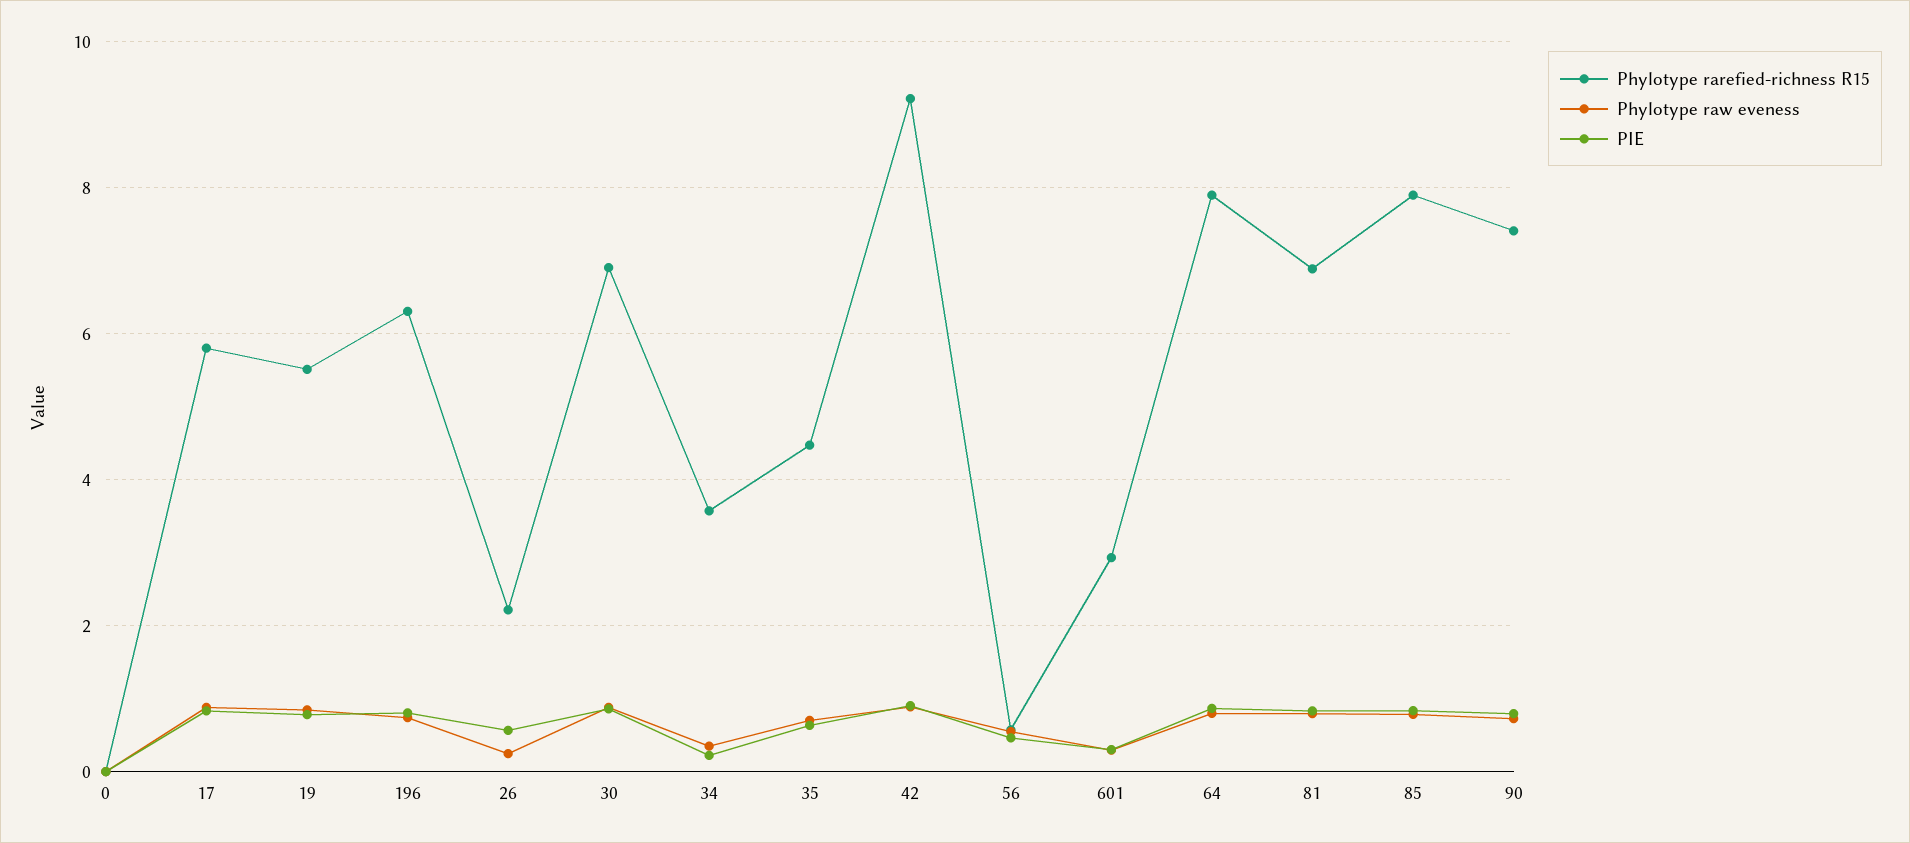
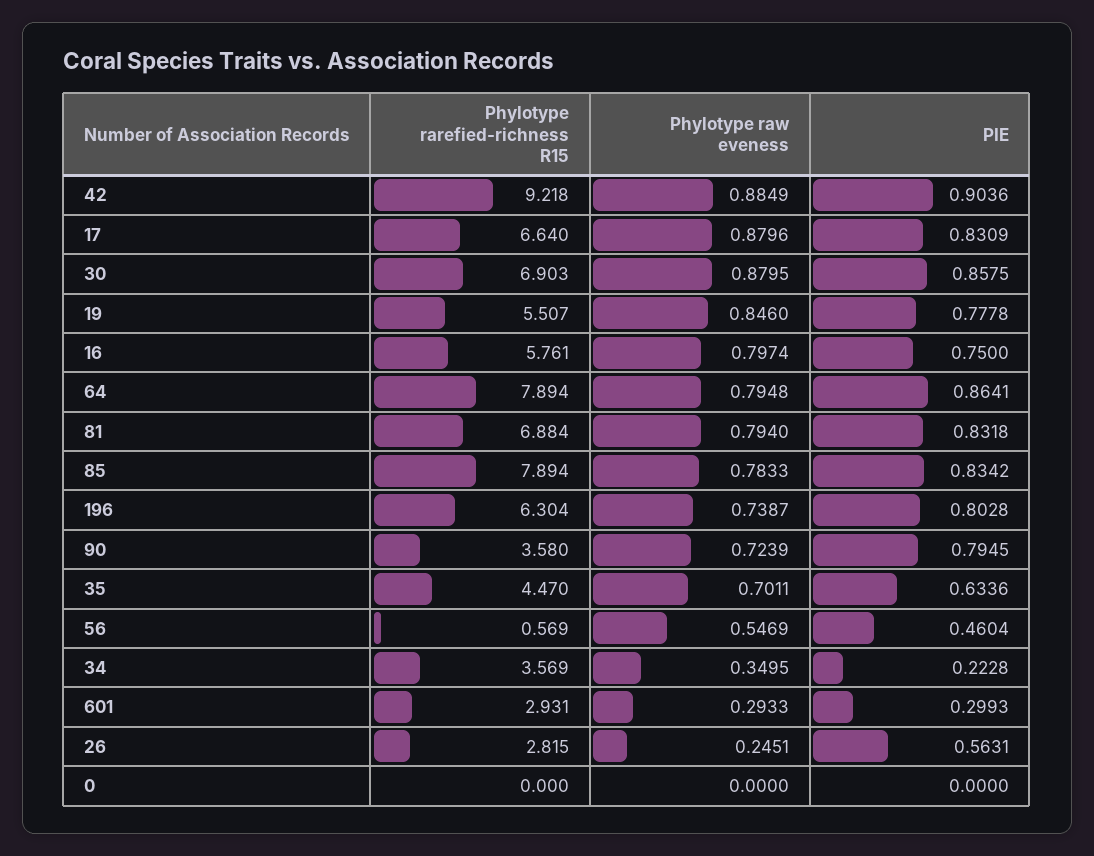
Phylotype rarefied-richness R15, 17: 5.8 -> 6.64
Phylotype rarefied-richness R15, 26: 2.2 -> 2.815
Phylotype rarefied-richness R15, 90: 7.4 -> 3.58
Phylotype rarefied-richness R15, 16: none -> 5.761
Phylotype raw eveness, 16: none -> 0.7974
PIE, 16: none -> 0.75

